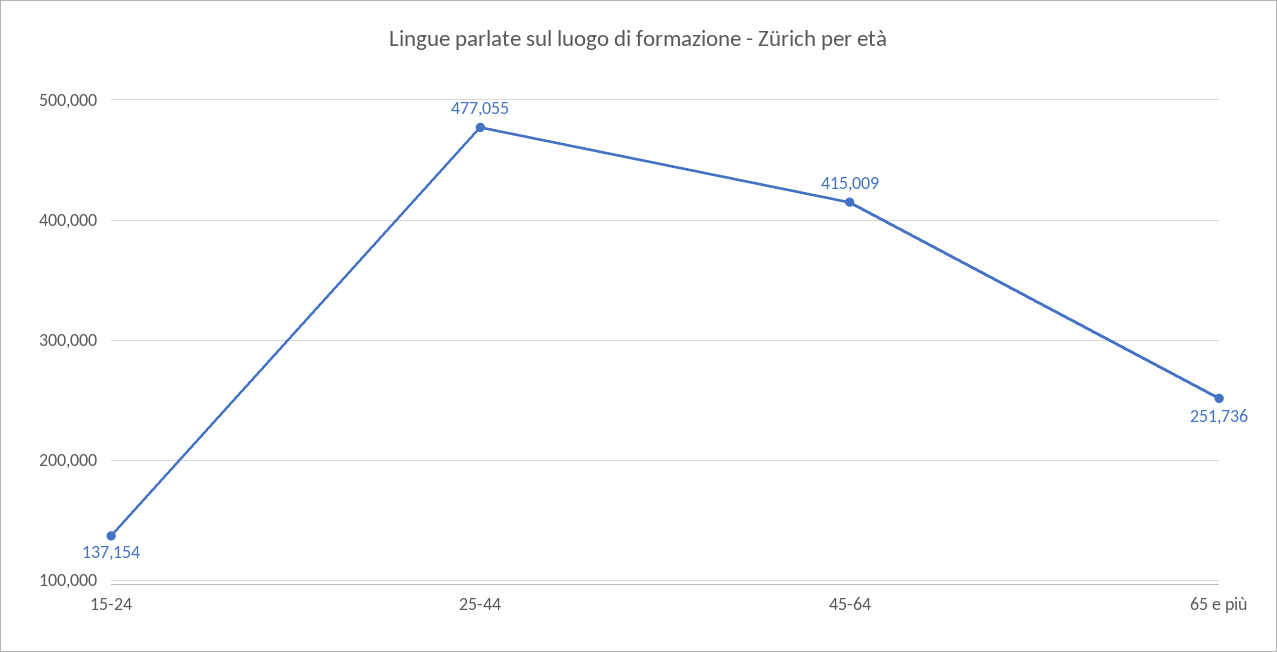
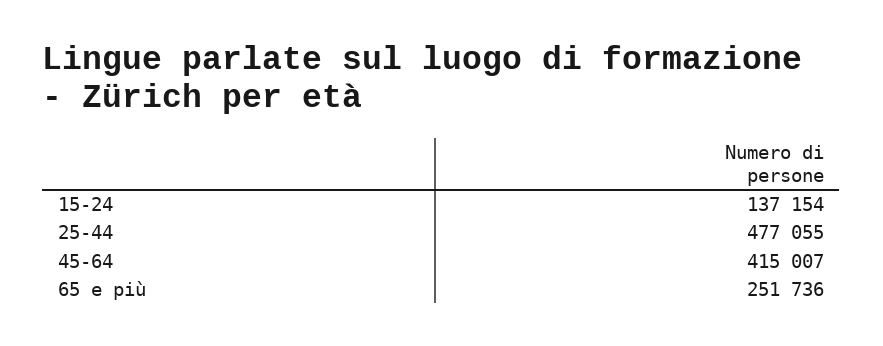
45-64: 415009 -> 415007

